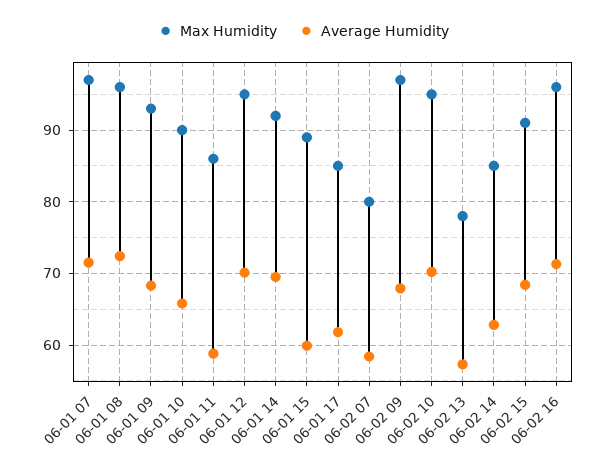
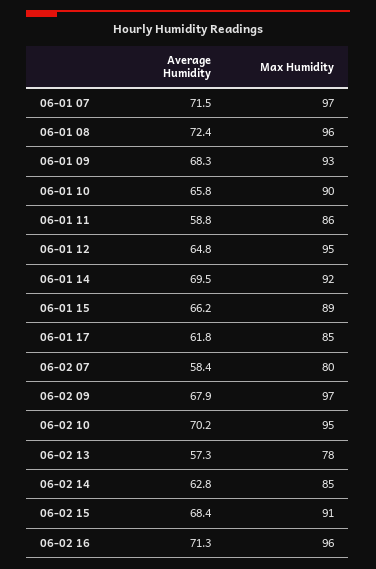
Average Humidity, 06-01 12: 70 -> 64.8
Average Humidity, 06-01 15: 60 -> 66.2

